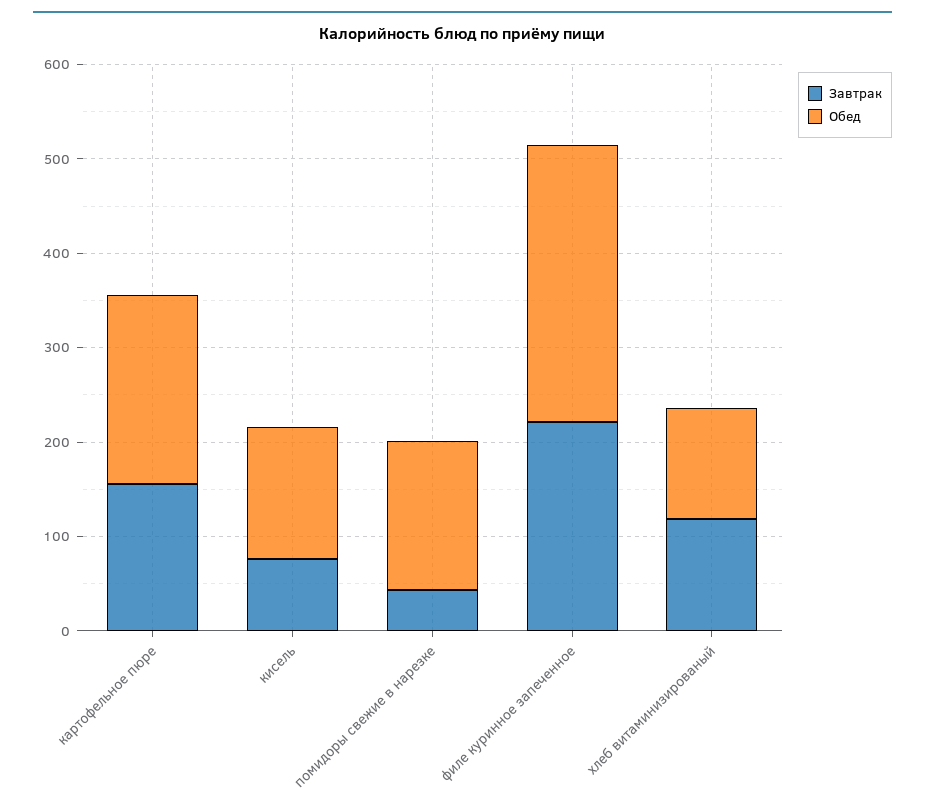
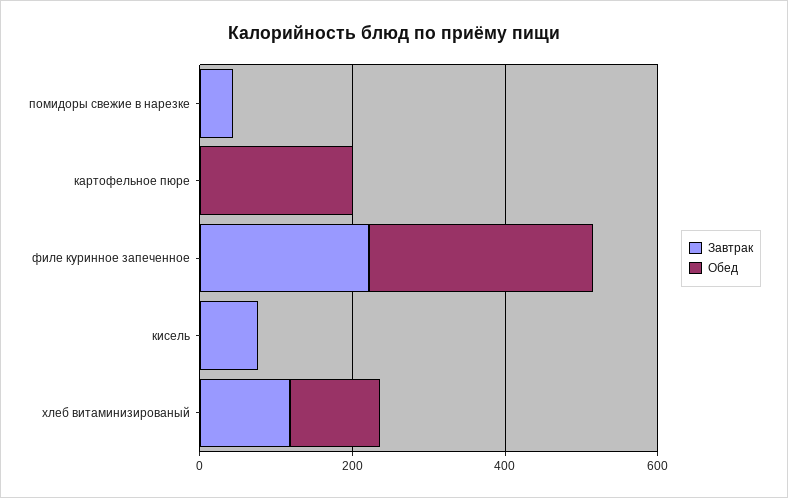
Завтрак, картофельное пюре: 160 -> 0
Обед, кисель: 140 -> 0
Обед, помидоры свежие в нарезке: 160 -> 0

